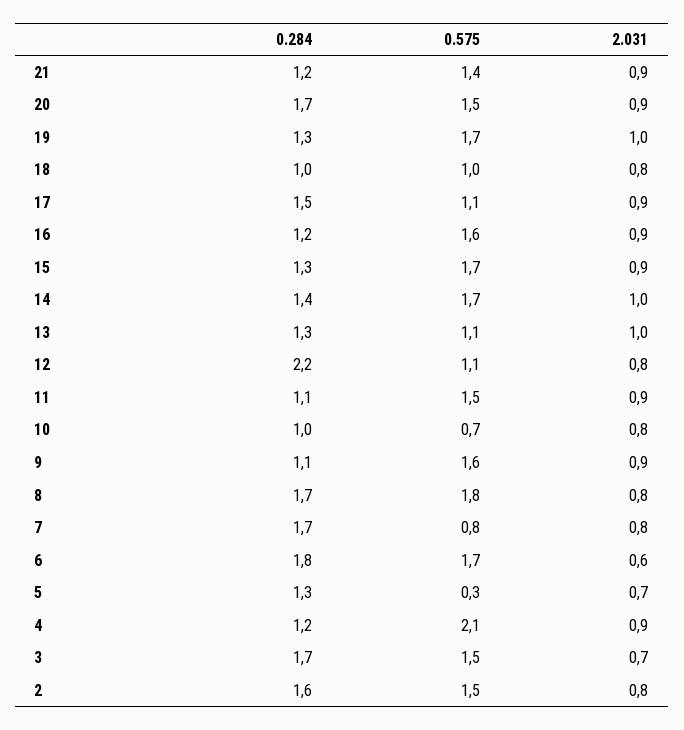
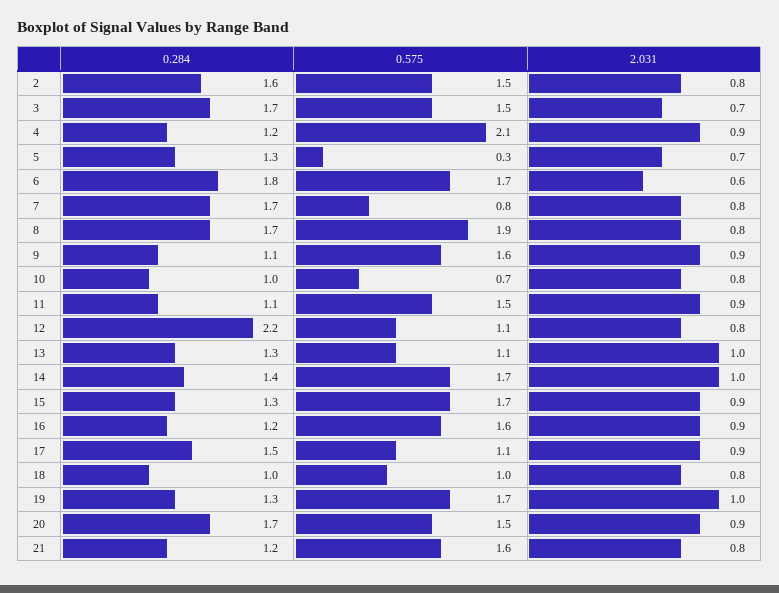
0.575, 21: 1.4 -> 1.6
2.031, 21: 0.9 -> 0.8
0.575, 8: 1.8 -> 1.9

